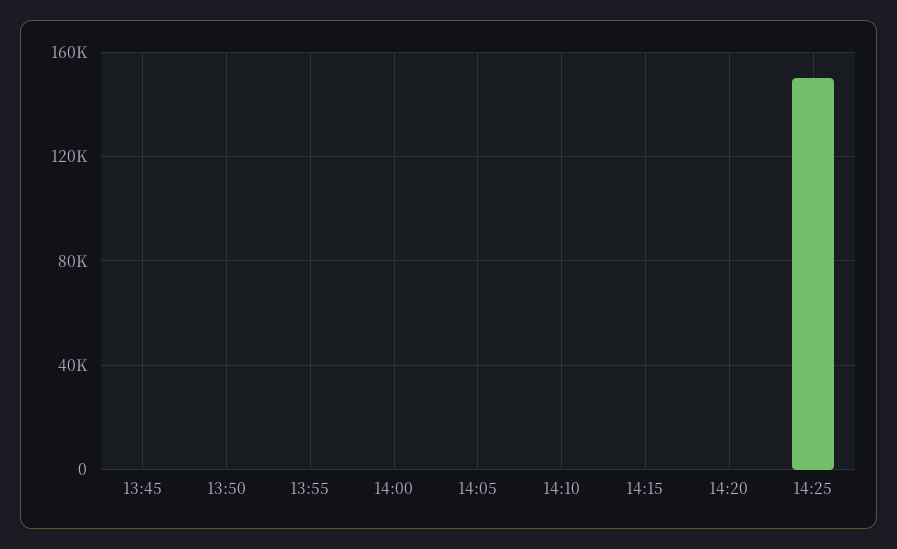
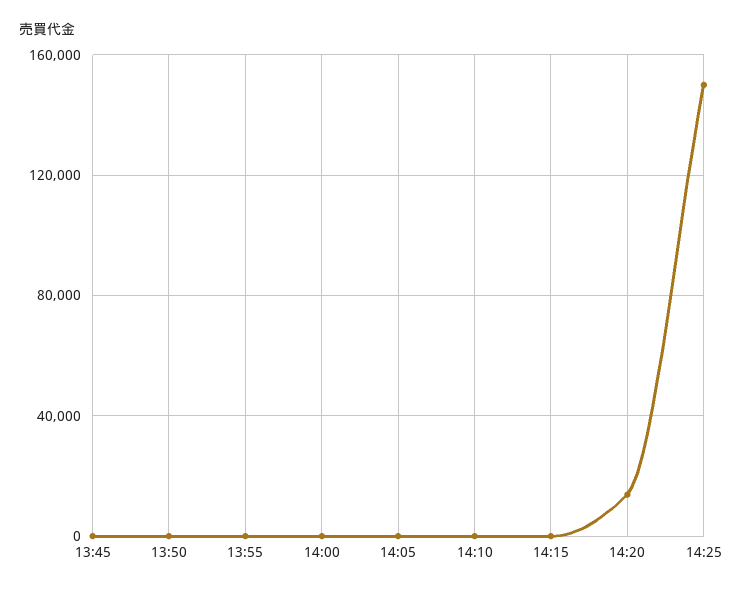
14:20: 0 -> 15000

